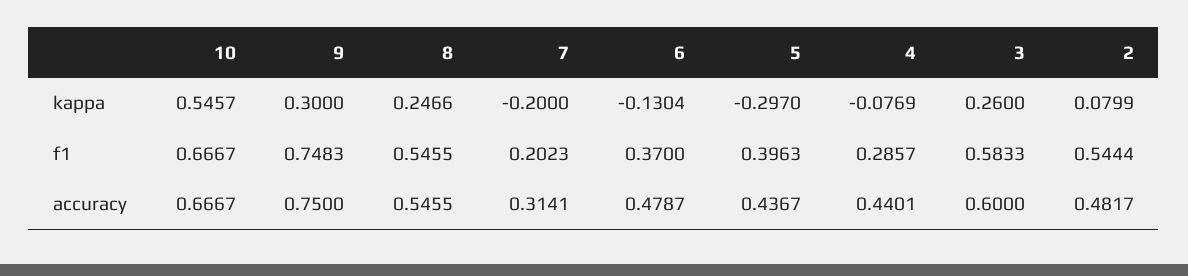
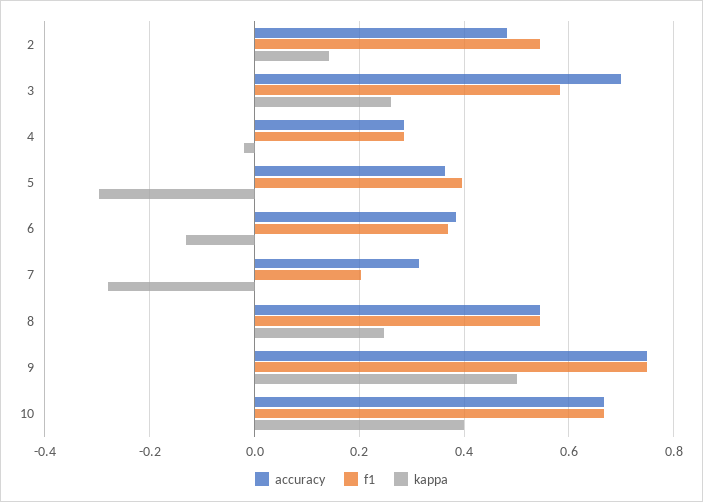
kappa, 10: 0.5457 -> 0.4
kappa, 9: 0.3 -> 0.5
kappa, 7: -0.2 -> -0.28
kappa, 4: -0.0769 -> -0.02
kappa, 2: 0.0799 -> 0.14
accuracy, 6: 0.4787 -> 0.38
accuracy, 5: 0.4367 -> 0.36
accuracy, 4: 0.4401 -> 0.28
accuracy, 3: 0.6 -> 0.7

